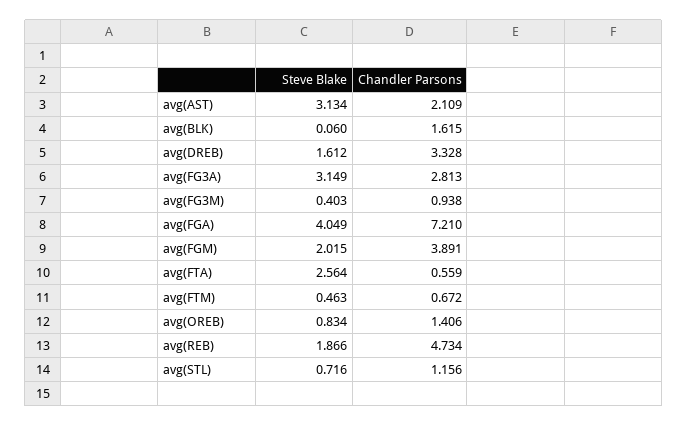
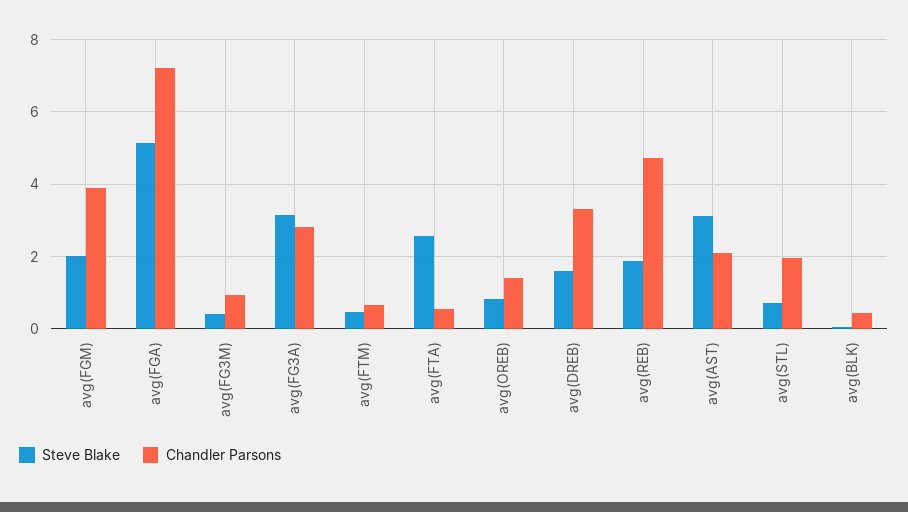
Chandler Parsons, avg(BLK): 1.615 -> 0.4
Steve Blake, avg(FGA): 4.049 -> 5.2
Chandler Parsons, avg(STL): 1.156 -> 2

